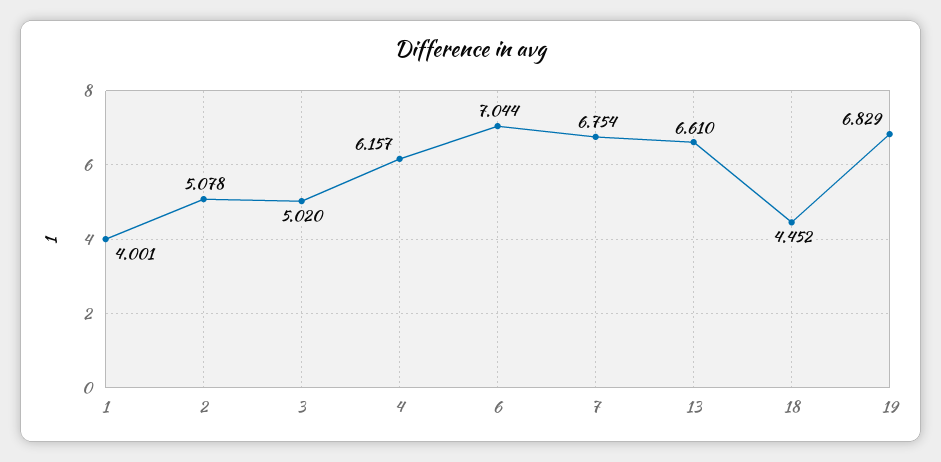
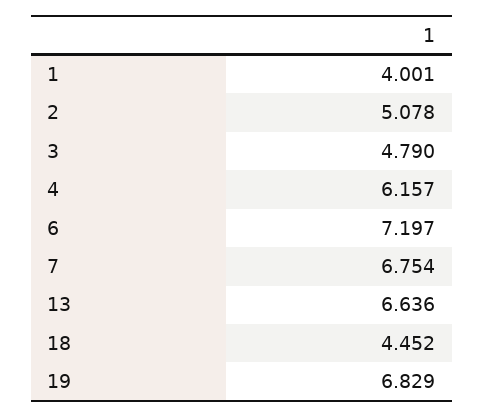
3: 5.02 -> 4.79
6: 7.044 -> 7.197
13: 6.61 -> 6.636

